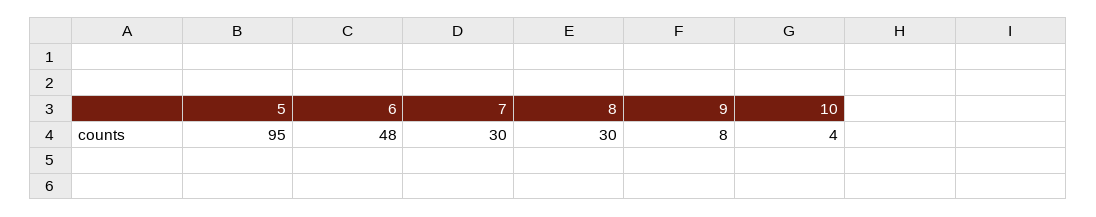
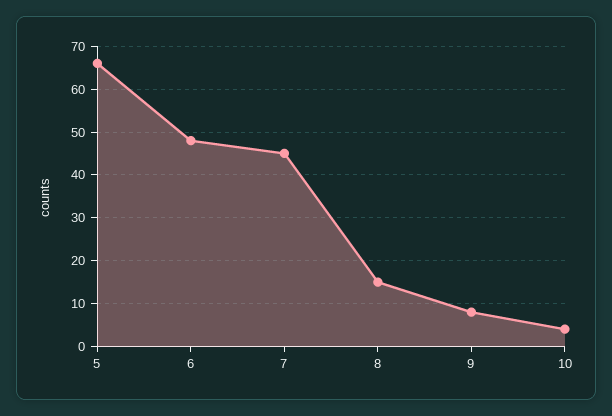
5: 95 -> 65
7: 30 -> 45
8: 30 -> 15

